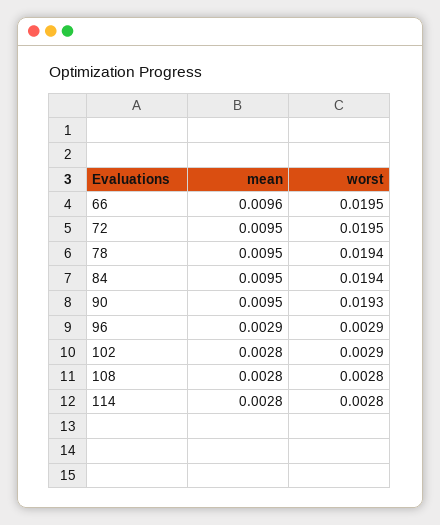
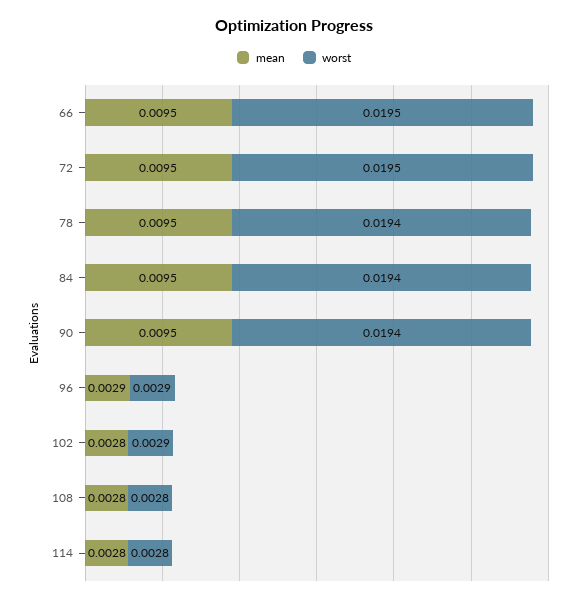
mean, 66: 0.0096 -> 0.0095
worst, 90: 0.0193 -> 0.0194

